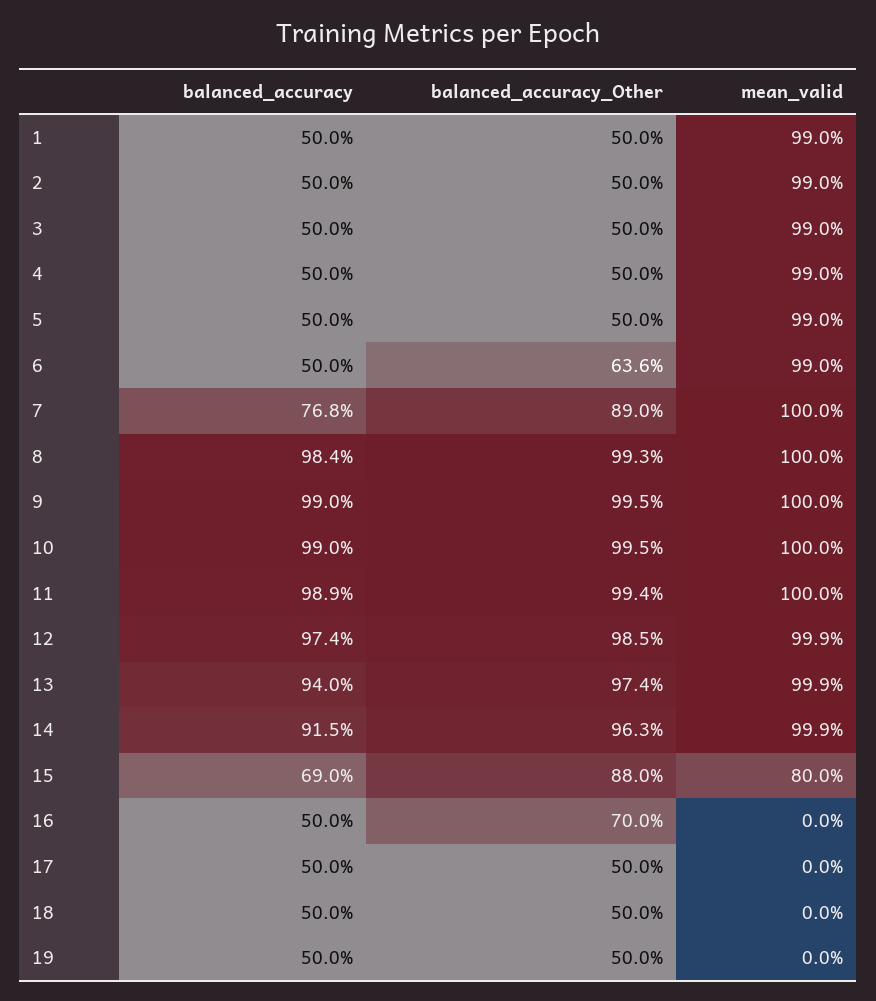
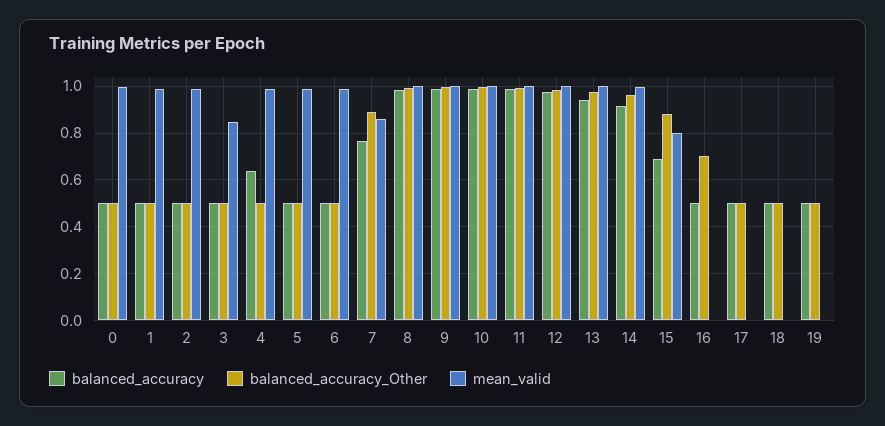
mean_valid, 3: 0.99 -> 0.85
balanced_accuracy, 4: 0.5 -> 0.65
balanced_accuracy_Other, 6: 0.636 -> 0.5
mean_valid, 7: 1 -> 0.85
balanced_accuracy, 0: none -> 0.5
balanced_accuracy_Other, 0: none -> 0.5
mean_valid, 0: none -> 1

